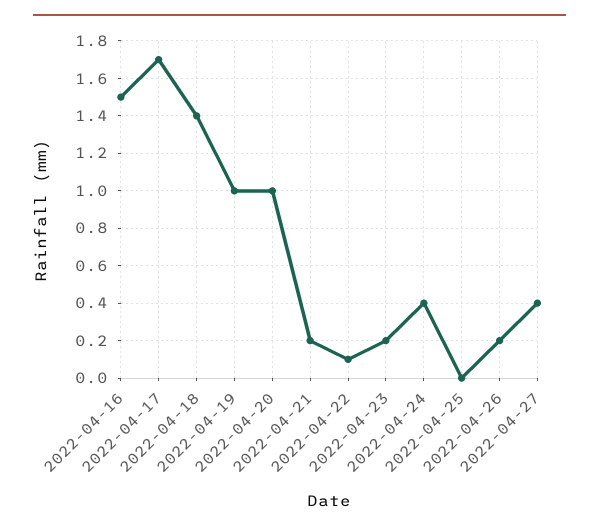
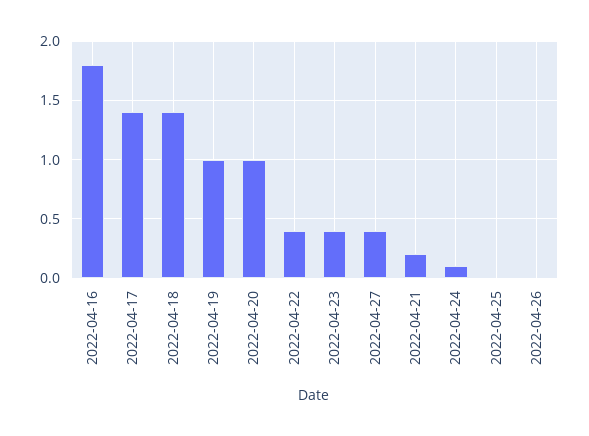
2022-04-16: 1.5 -> 1.8
2022-04-17: 1.7 -> 1.4
2022-04-22: 0.1 -> 0.4
2022-04-23: 0.2 -> 0.4
2022-04-24: 0.4 -> 0.1
2022-04-26: 0.2 -> 0

